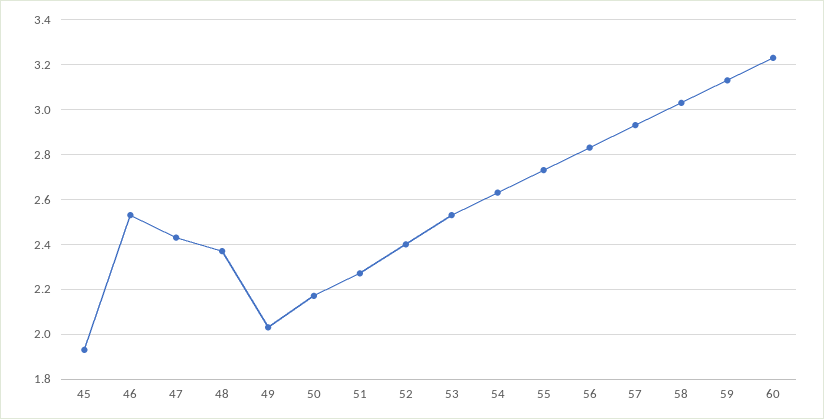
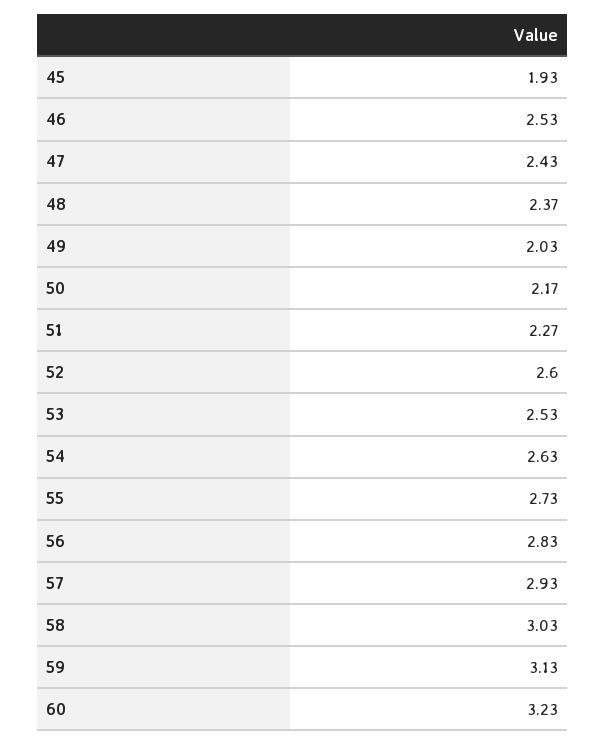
52: 2.4 -> 2.6

